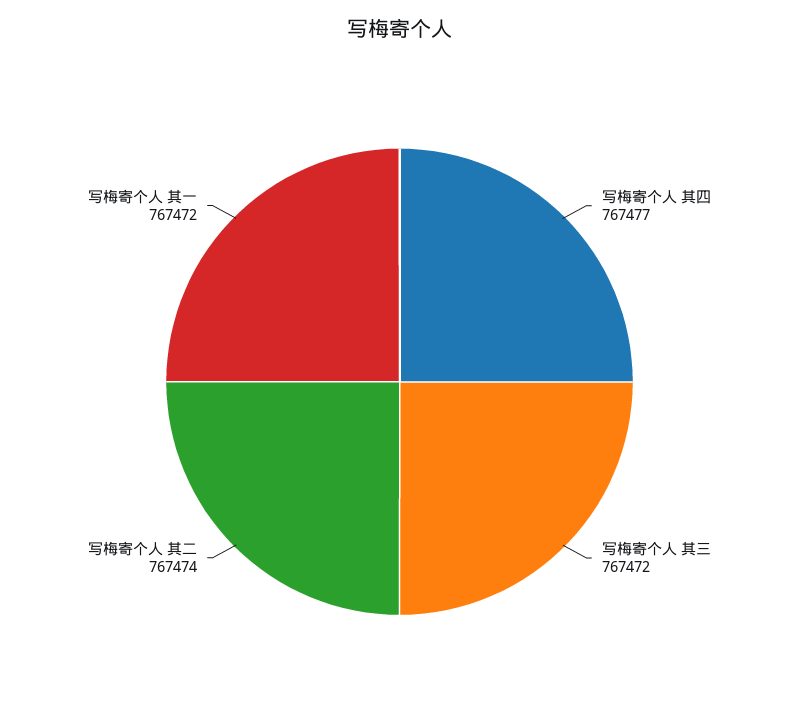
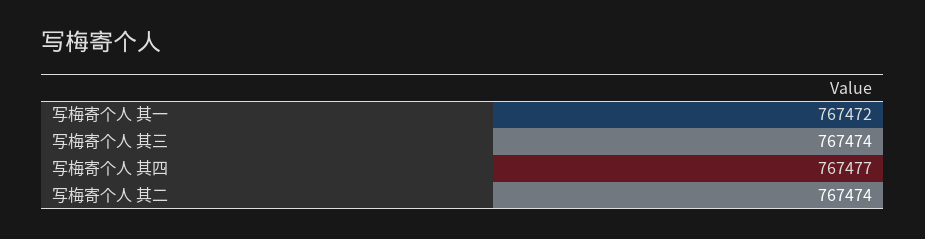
写梅寄个人 其三: 767472 -> 767474

